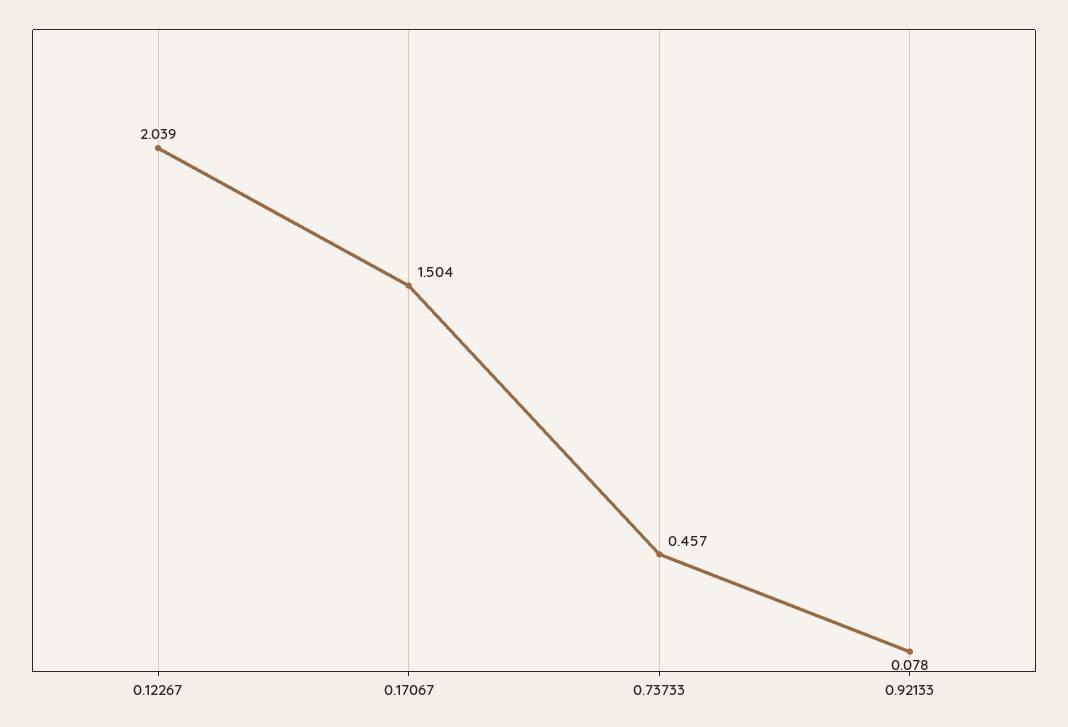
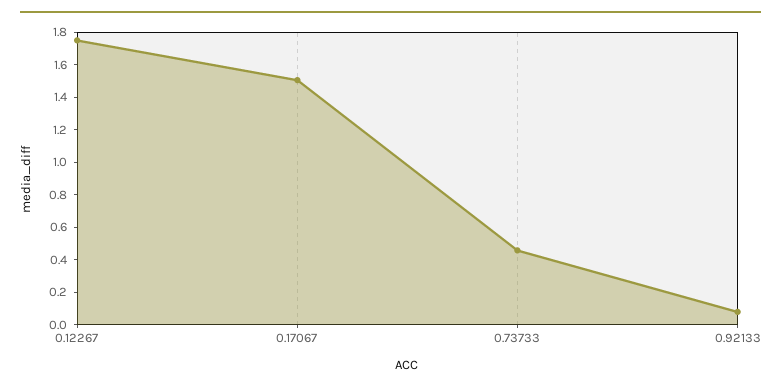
0.12267: 2.039 -> 1.75

